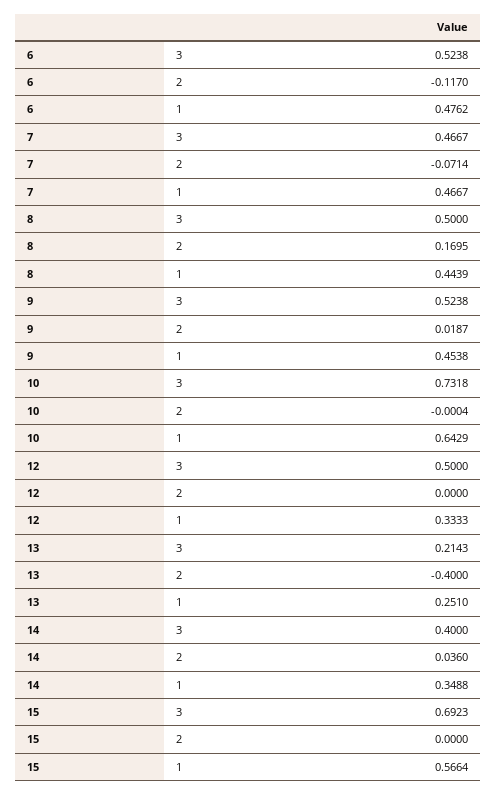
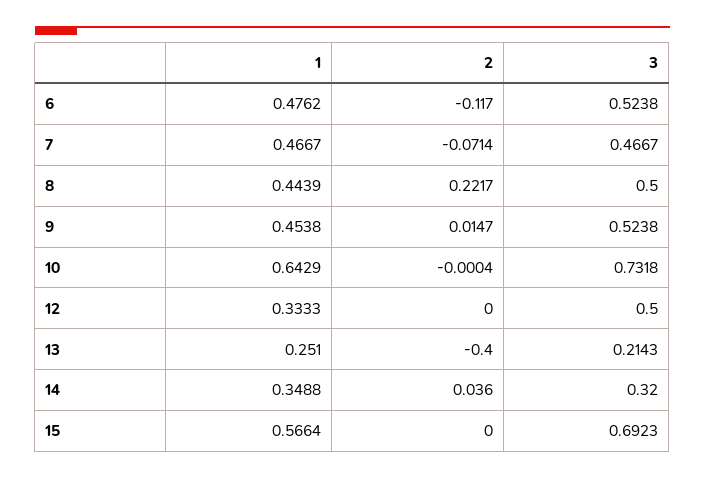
8, 2: 0.1695 -> 0.2217
9, 2: 0.0187 -> 0.0147
14, 3: 0.4 -> 0.32

